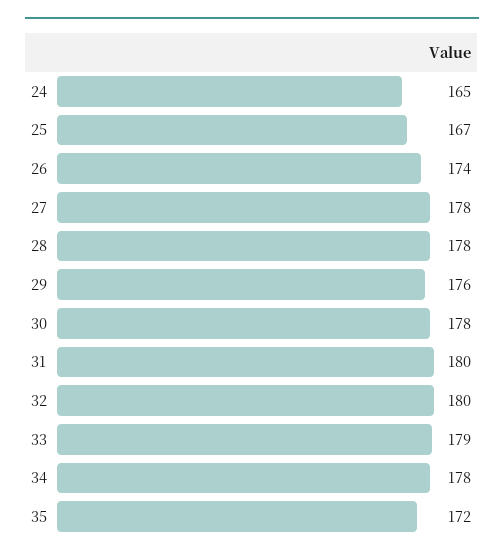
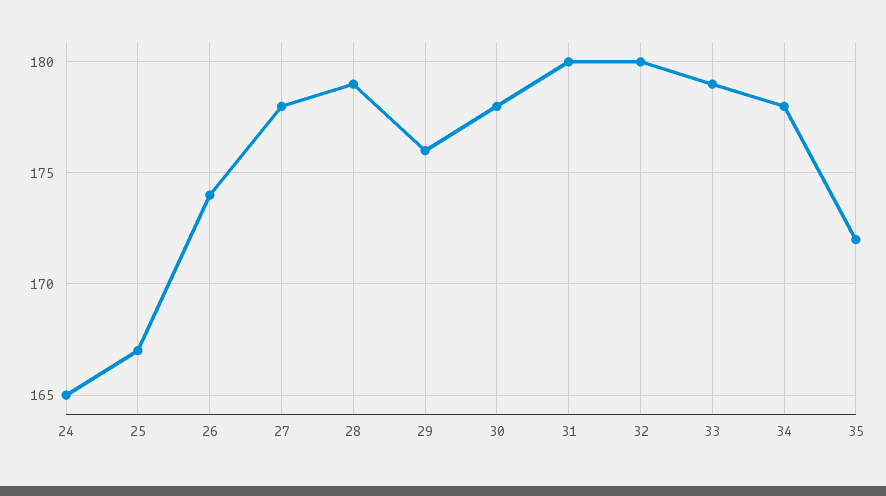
28: 178 -> 179

